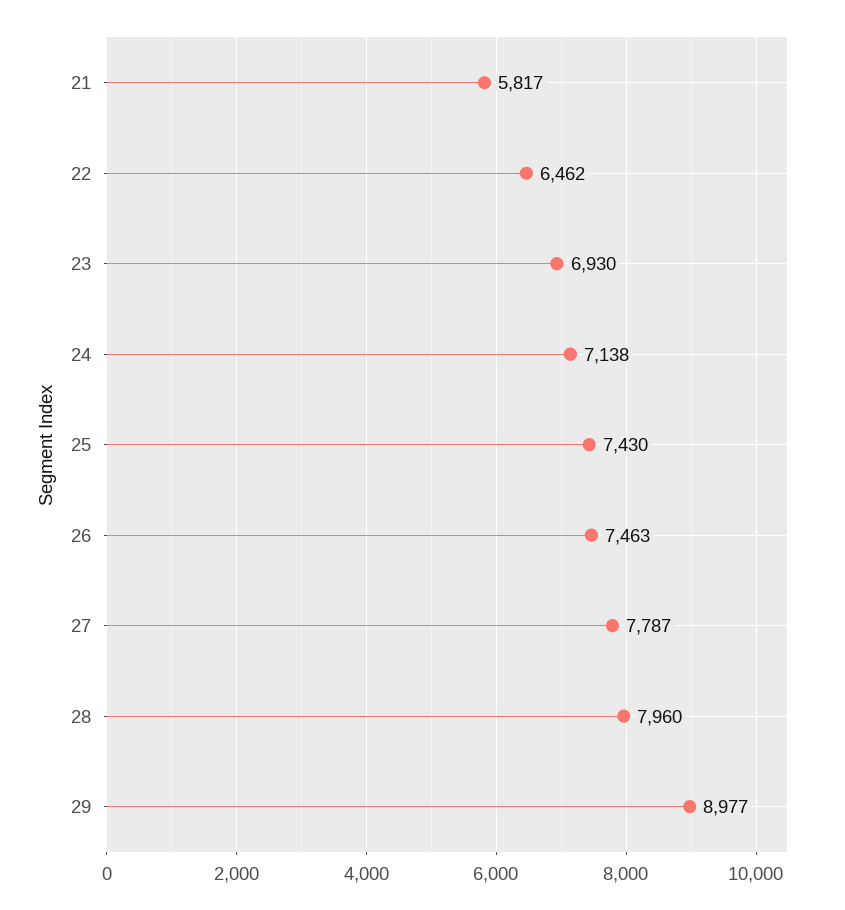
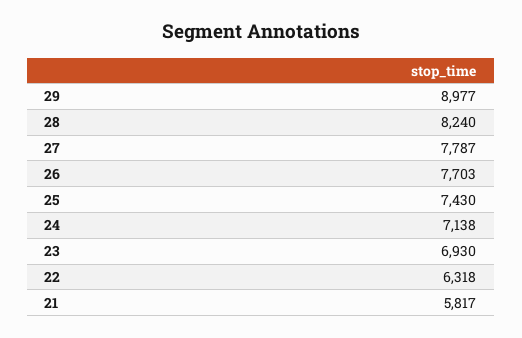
22: 6462 -> 6318
26: 7463 -> 7703
28: 7960 -> 8240

